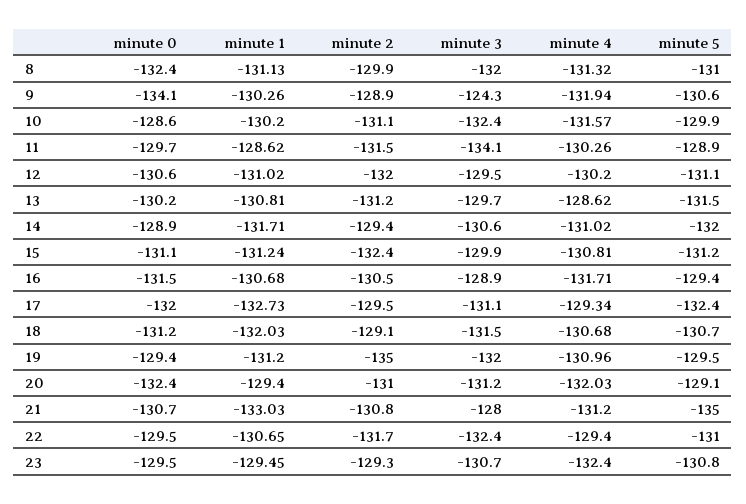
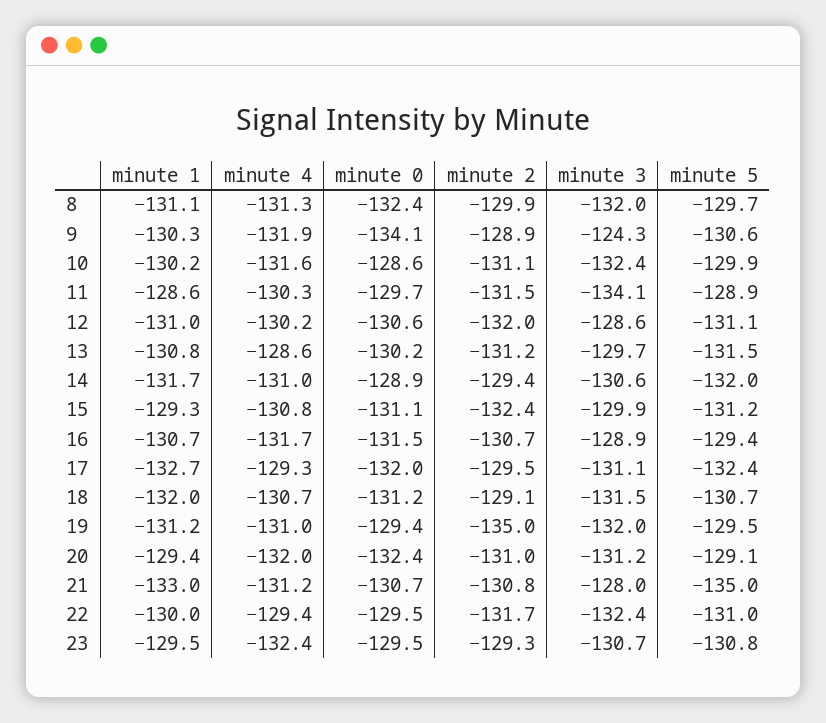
minute 5, 8: -131 -> -129.7
minute 3, 12: -129.5 -> -128.6
minute 1, 15: -131.24 -> -129.3
minute 2, 16: -130.5 -> -130.7
minute 1, 22: -130.65 -> -130

